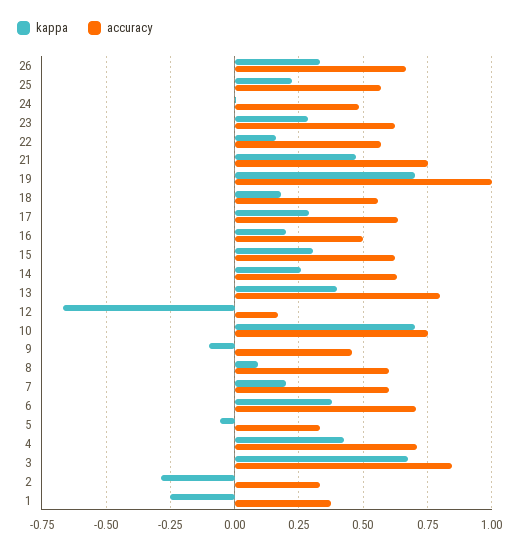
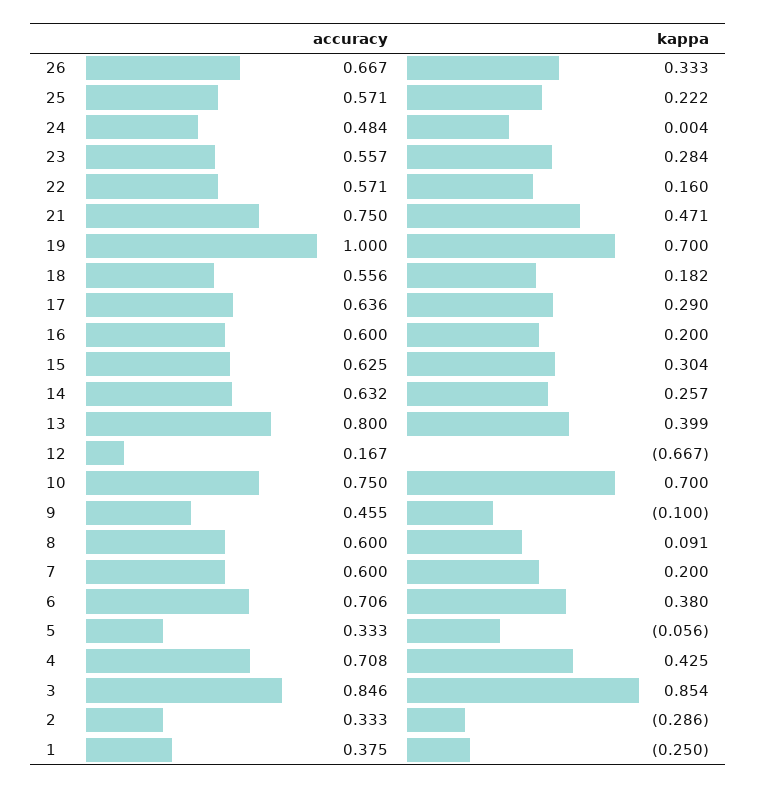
accuracy, 23: 0.625 -> 0.557
accuracy, 16: 0.5 -> 0.6
kappa, 3: 0.675 -> 0.854

